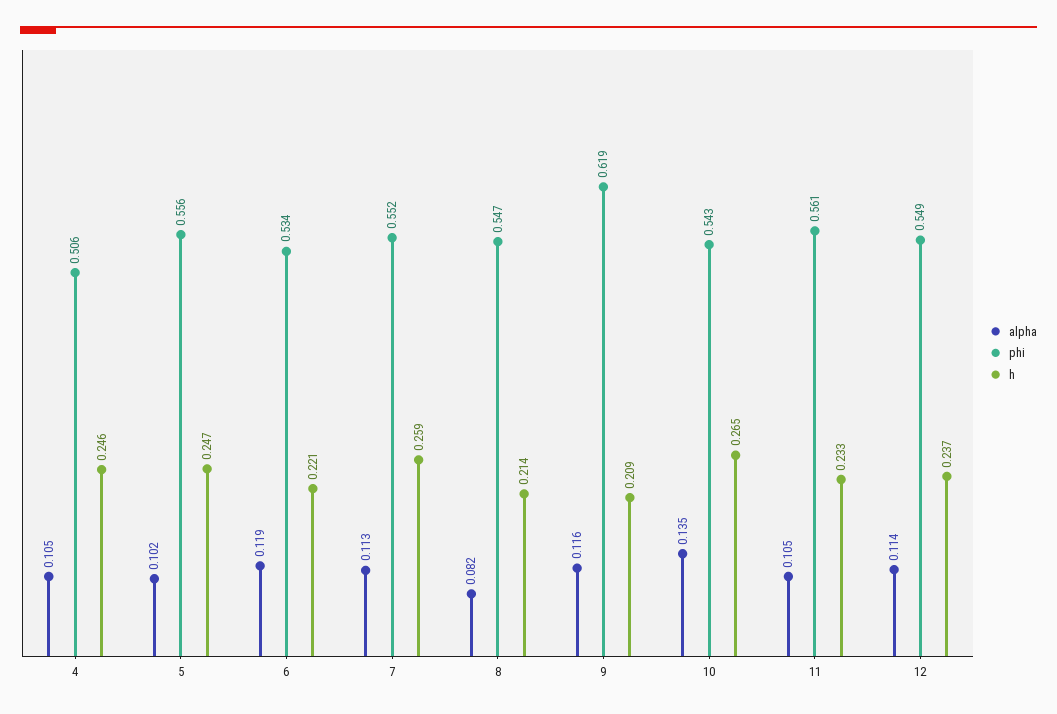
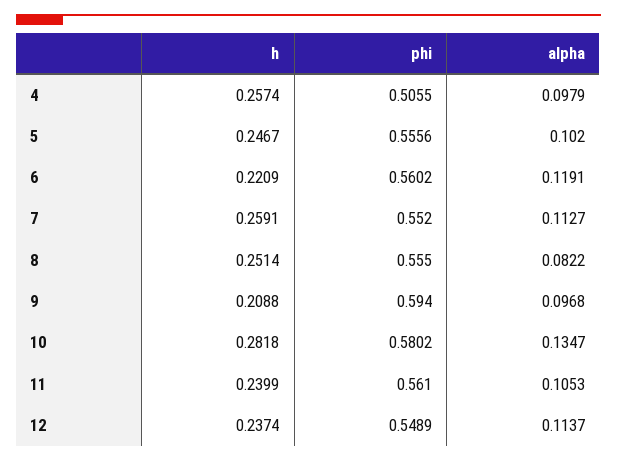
alpha, 4: 0.105 -> 0.0979
h, 4: 0.246 -> 0.2574
phi, 6: 0.534 -> 0.5602
phi, 8: 0.547 -> 0.555
h, 8: 0.214 -> 0.2514
alpha, 9: 0.116 -> 0.0968
phi, 9: 0.619 -> 0.594
phi, 10: 0.543 -> 0.5802
h, 10: 0.265 -> 0.2818
h, 11: 0.233 -> 0.2399

